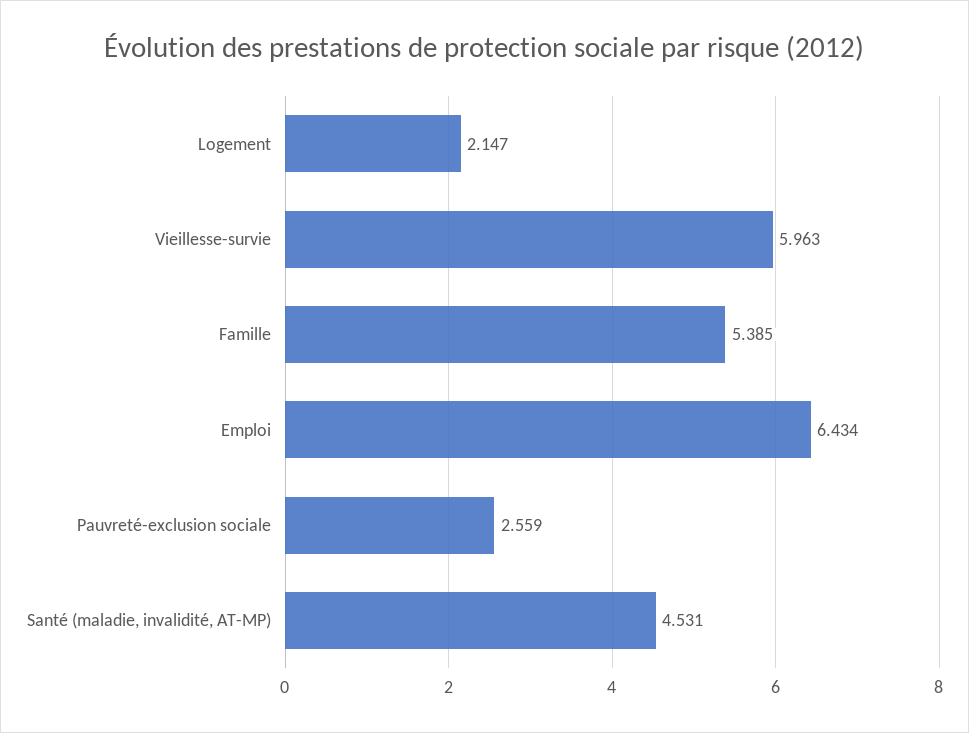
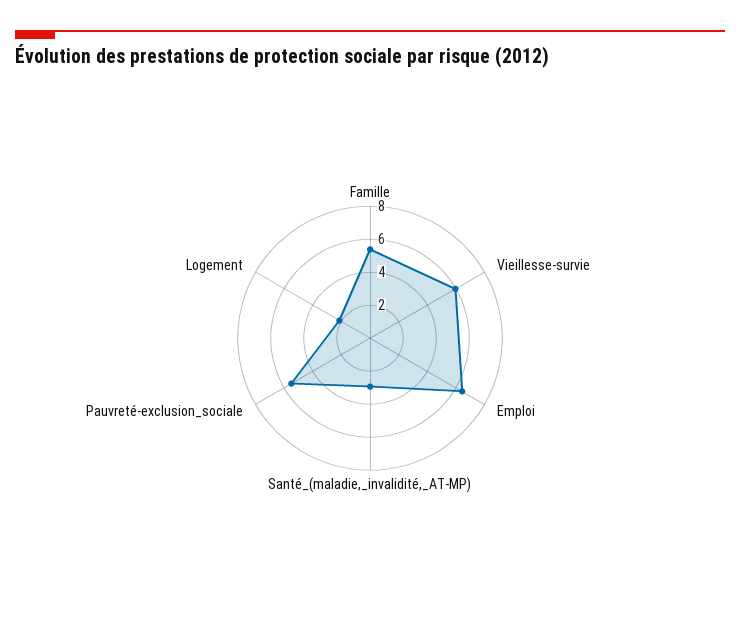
Pauvreté-exclusion sociale: 2.559 -> 5.5
Santé (maladie, invalidité, AT-MP): 4.531 -> 3

